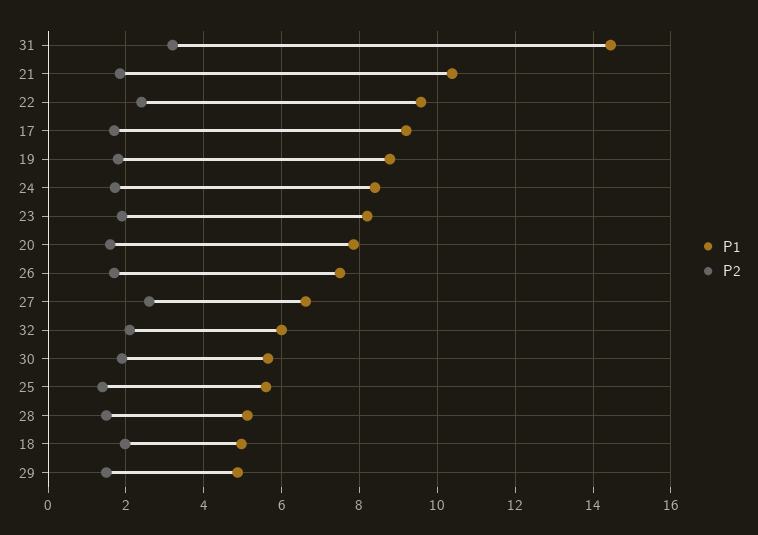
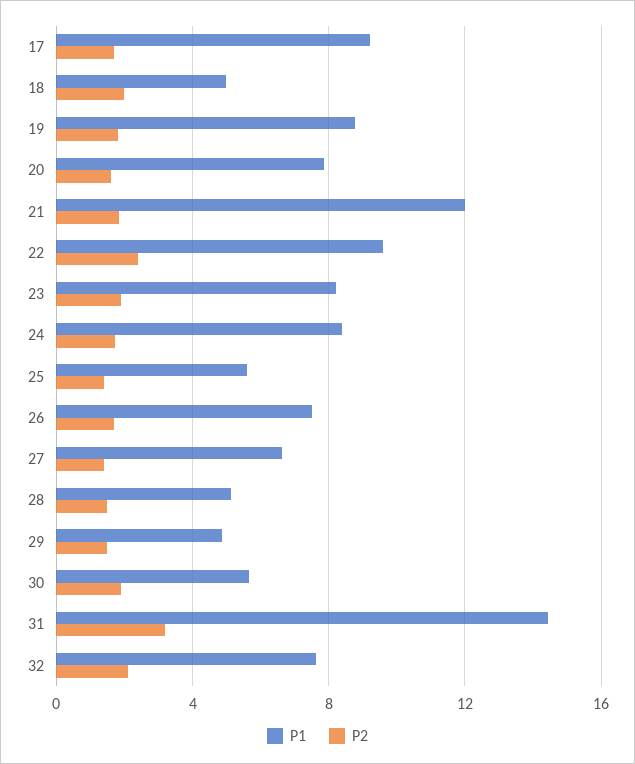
P1, 21: 10.4 -> 12
P2, 27: 2.6 -> 1.5
P1, 32: 6 -> 7.5

